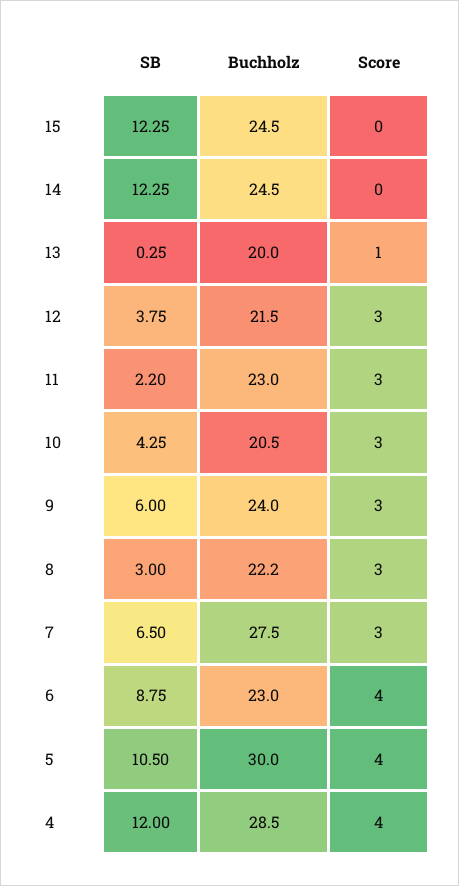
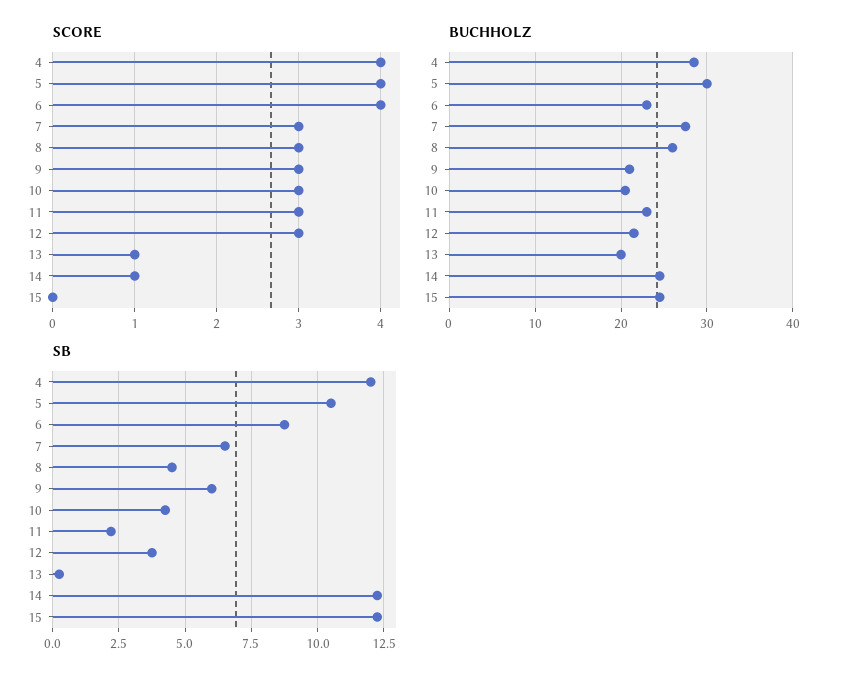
Score, 14: 0 -> 1
Buchholz, 9: 24 -> 21
SB, 8: 3 -> 4.5
Buchholz, 8: 22.2 -> 26

